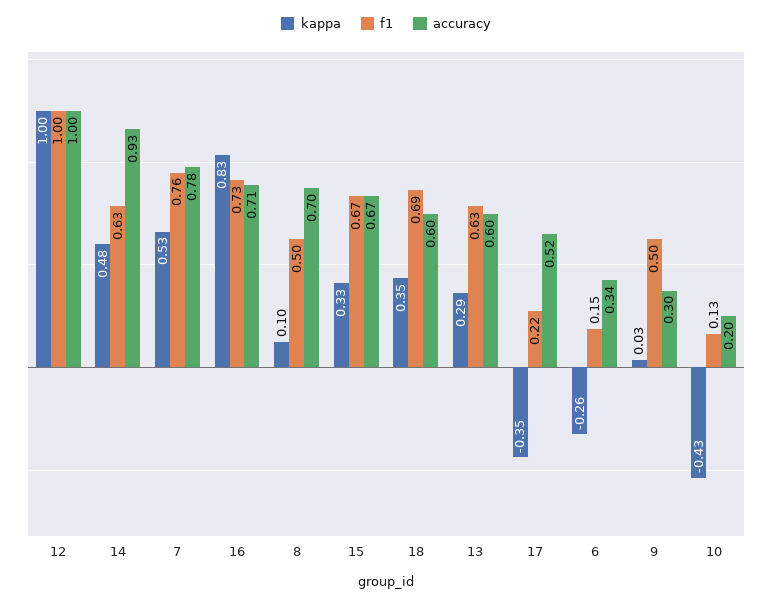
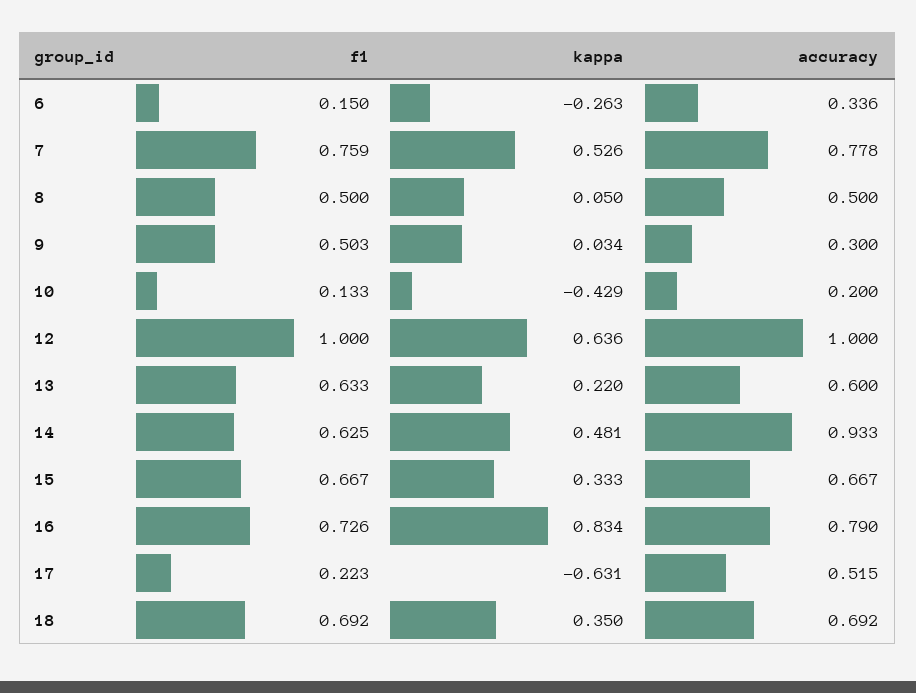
kappa, 12: 1 -> 0.636
accuracy, 16: 0.71 -> 0.79
kappa, 8: 0.1 -> 0.05
accuracy, 8: 0.7 -> 0.5
accuracy, 18: 0.6 -> 0.692
kappa, 13: 0.29 -> 0.22
kappa, 17: -0.35 -> -0.631

